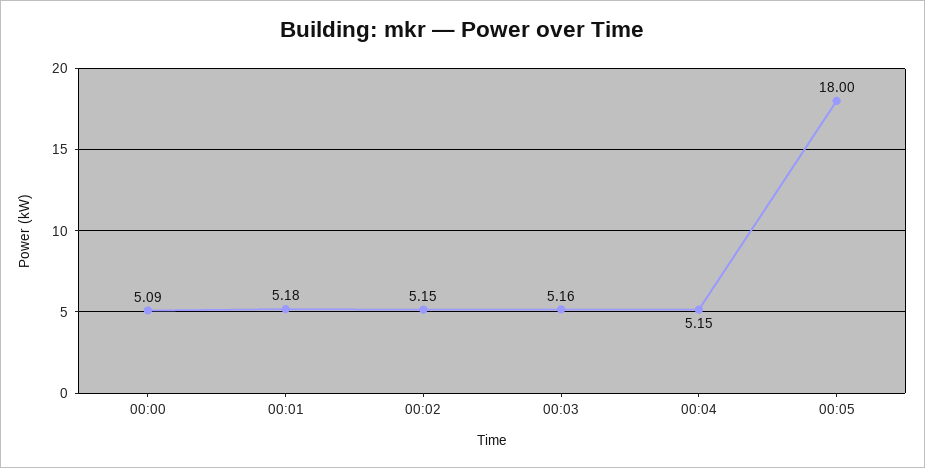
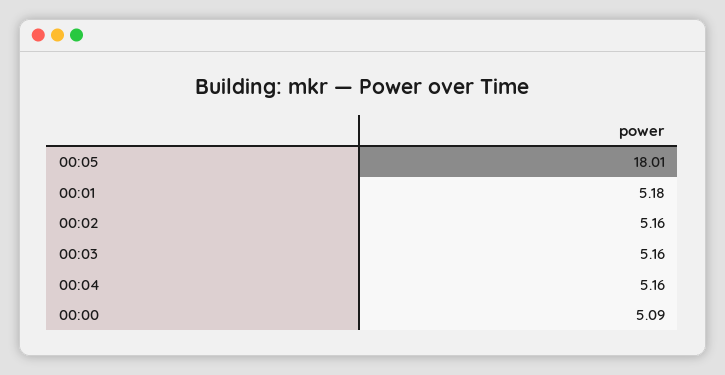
00:02: 5.15 -> 5.16
00:04: 5.15 -> 5.16
00:05: 18 -> 18.01

